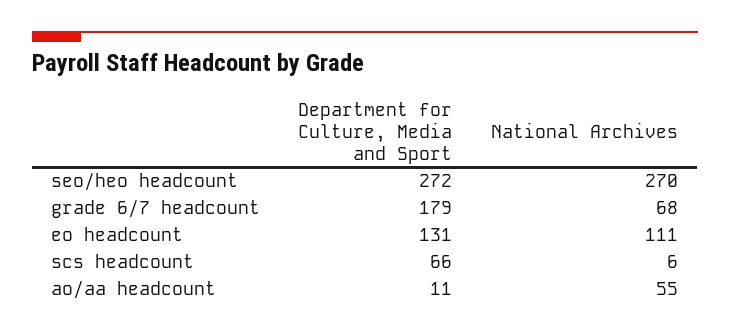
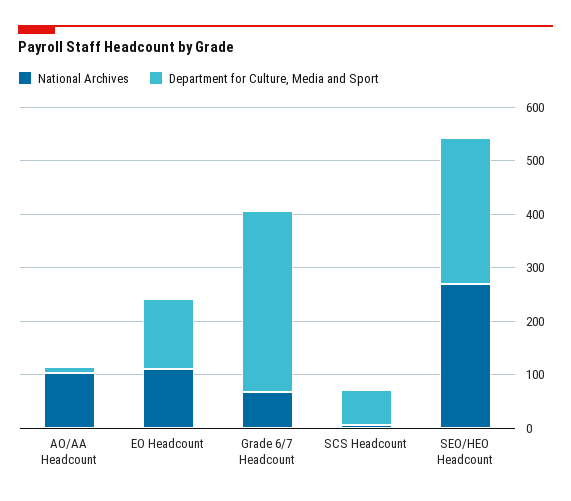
Department for Culture, Media and Sport, grade 6/7 headcount: 179 -> 340
National Archives, ao/aa headcount: 55 -> 100

